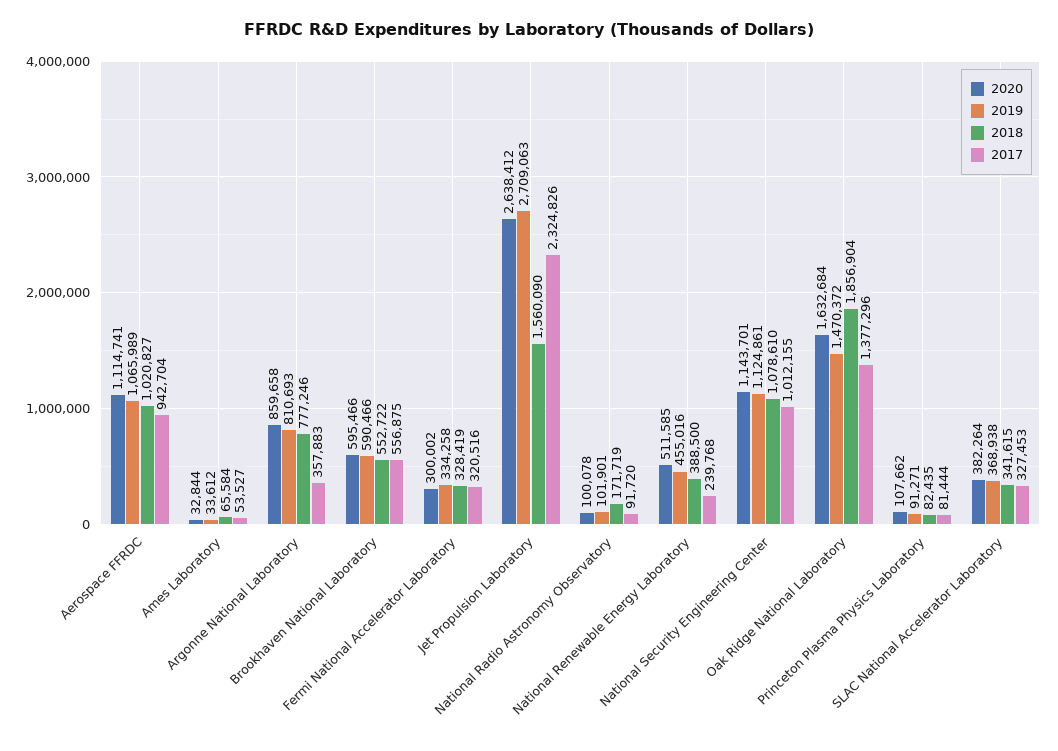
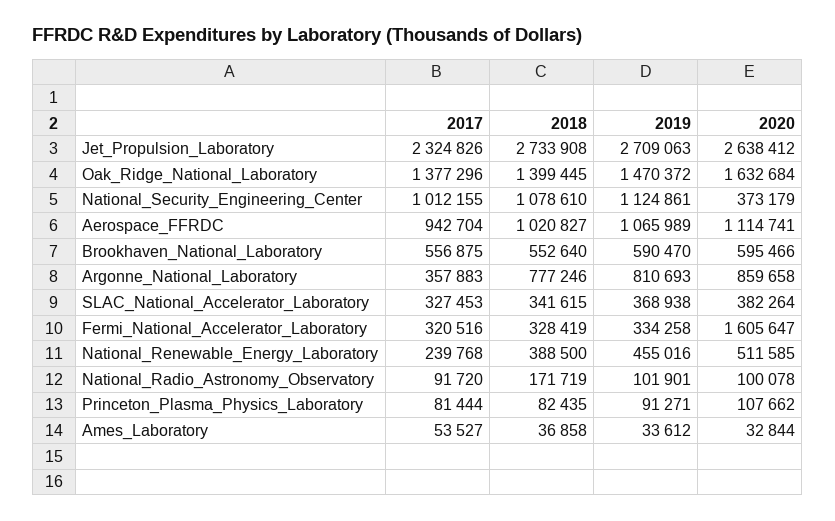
2018, Ames Laboratory: 65584 -> 36858
2019, Brookhaven National Laboratory: 590466 -> 590470
2018, Brookhaven National Laboratory: 552722 -> 552640
2020, Fermi National Accelerator Laboratory: 300002 -> 1605647
2018, Jet Propulsion Laboratory: 1560090 -> 2733908
2020, National Security Engineering Center: 1143701 -> 373179
2018, Oak Ridge National Laboratory: 1856904 -> 1399445

